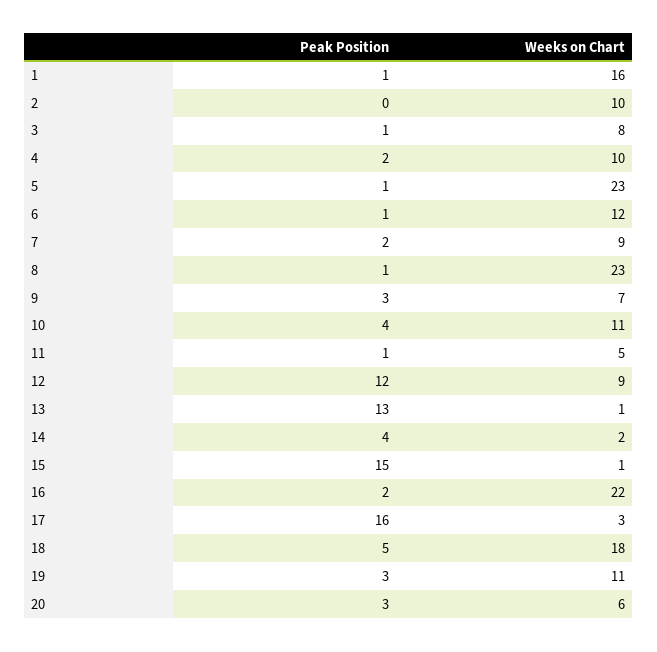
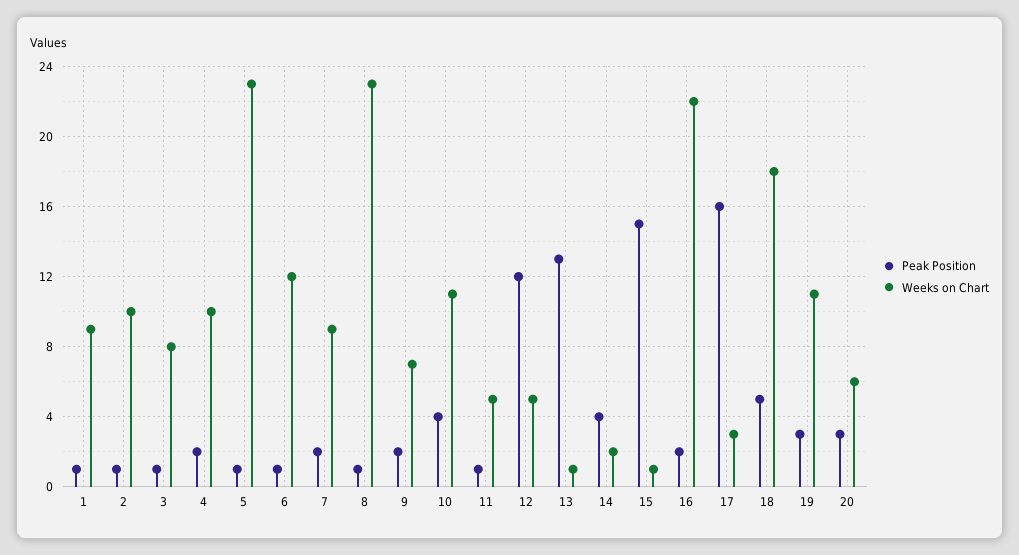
Weeks on Chart, 1: 16 -> 9
Peak Position, 2: 0 -> 1
Peak Position, 9: 3 -> 2
Weeks on Chart, 12: 9 -> 5

